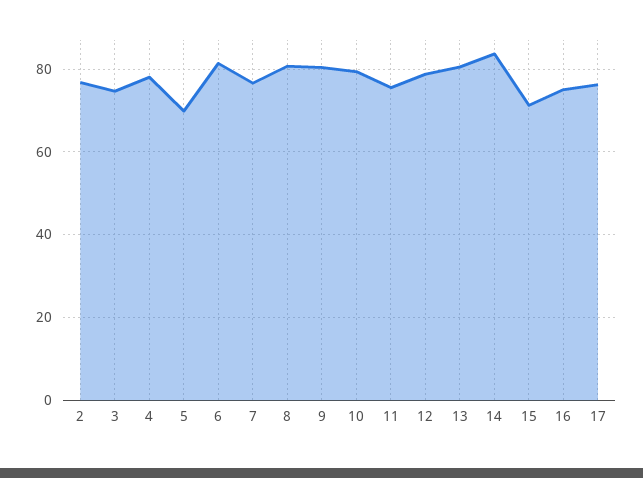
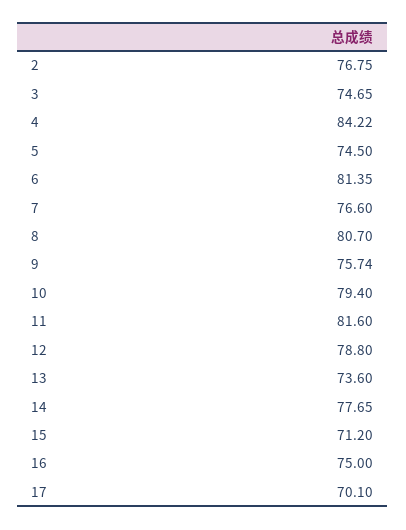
4: 78 -> 84.22
5: 70 -> 74.5
9: 80 -> 75.74
11: 76 -> 81.6
13: 80 -> 73.6
14: 84 -> 77.65
17: 76 -> 70.1

